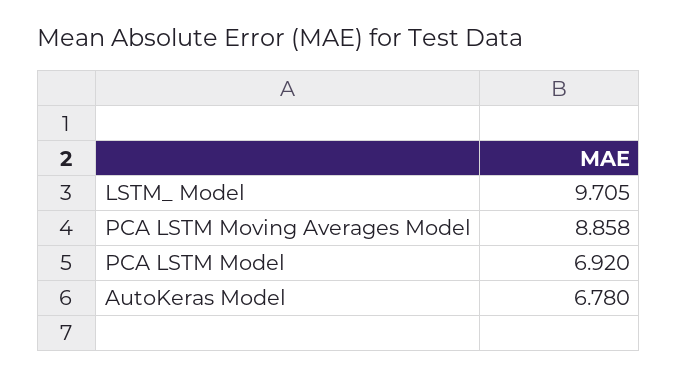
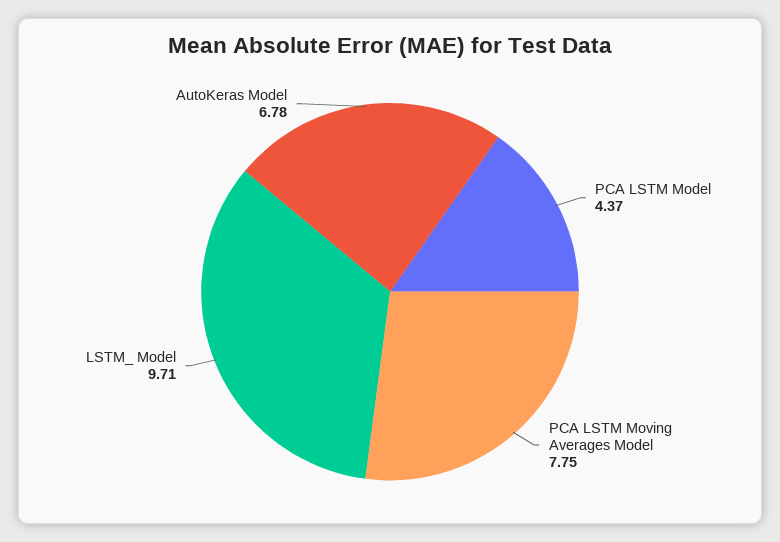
PCA LSTM Moving Averages Model: 8.858 -> 7.75
PCA LSTM Model: 6.92 -> 4.37

